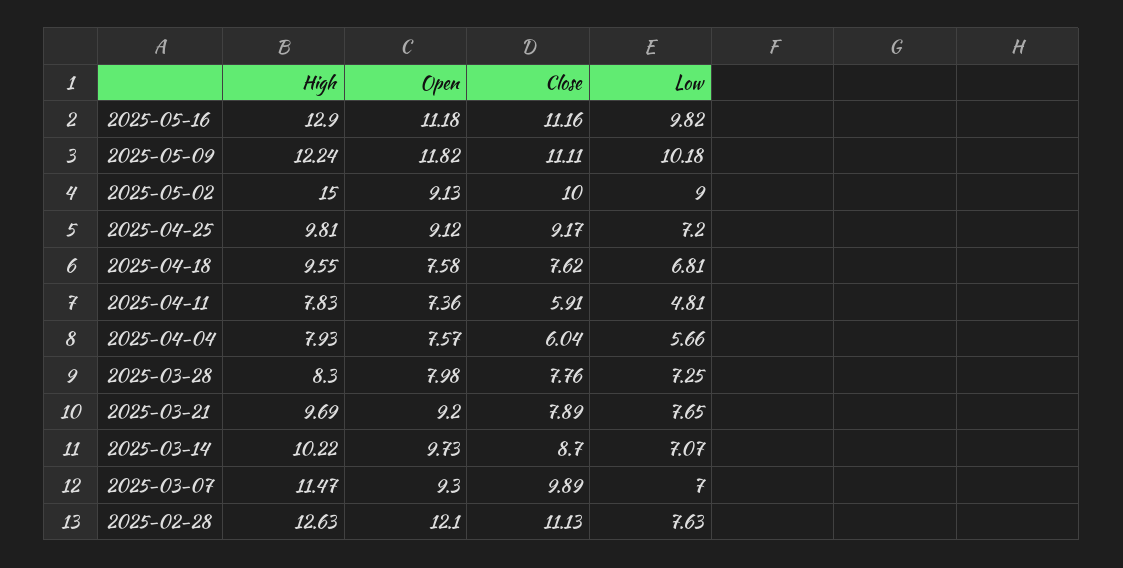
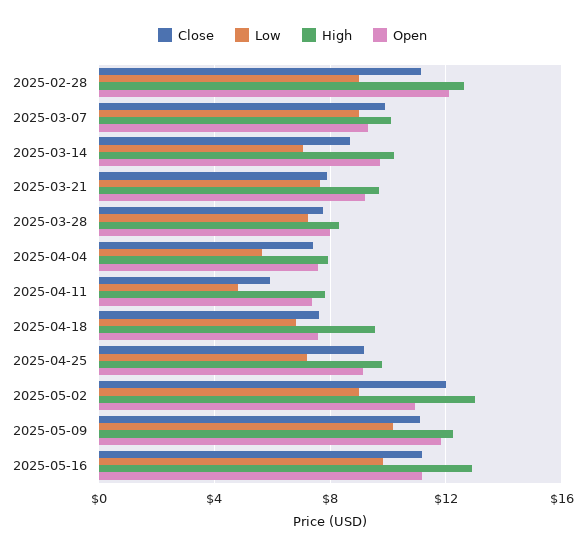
High, 2025-05-02: 15 -> 13
Open, 2025-05-02: 9.13 -> 11
Close, 2025-05-02: 10 -> 12
Close, 2025-04-04: 6.04 -> 7.5
High, 2025-03-07: 11.47 -> 10
Low, 2025-03-07: 7 -> 9
Low, 2025-02-28: 7.63 -> 9

